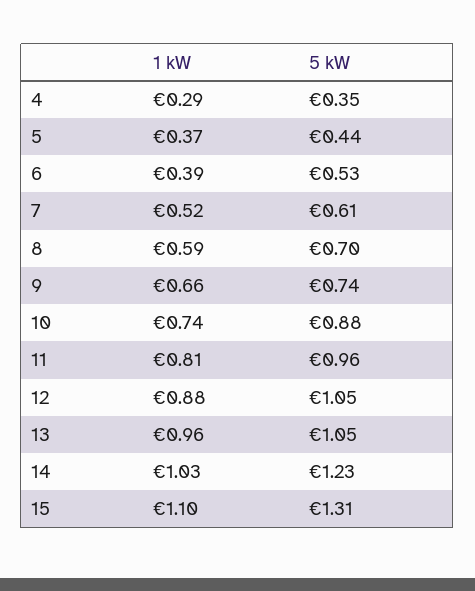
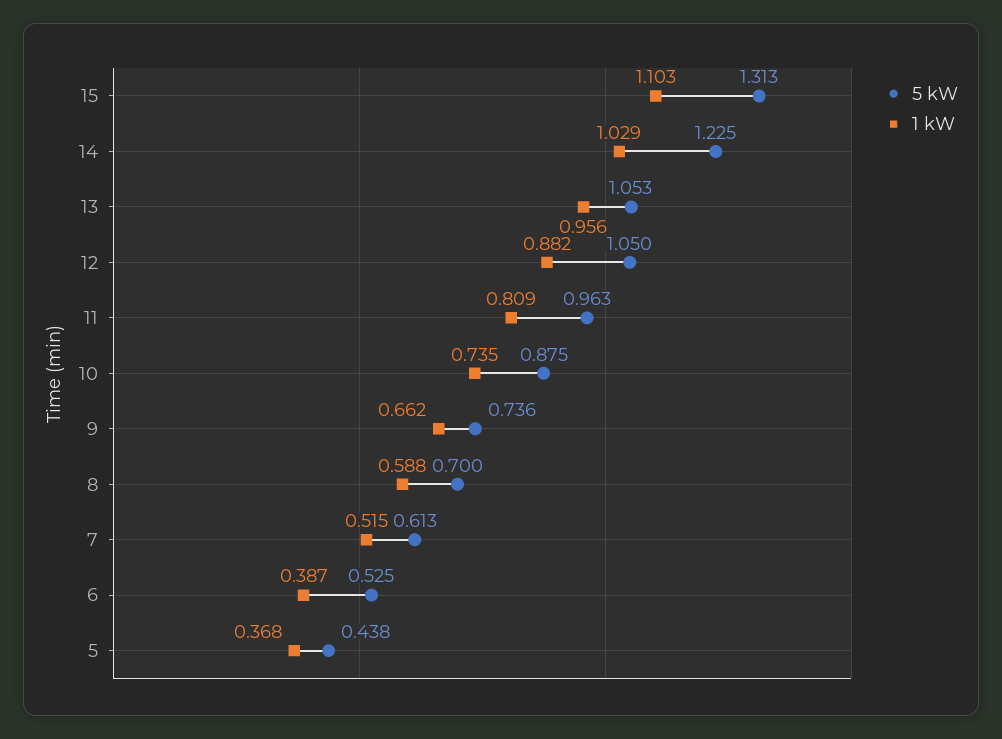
1 kW, 4: 0.29 -> none
5 kW, 4: 0.35 -> none

